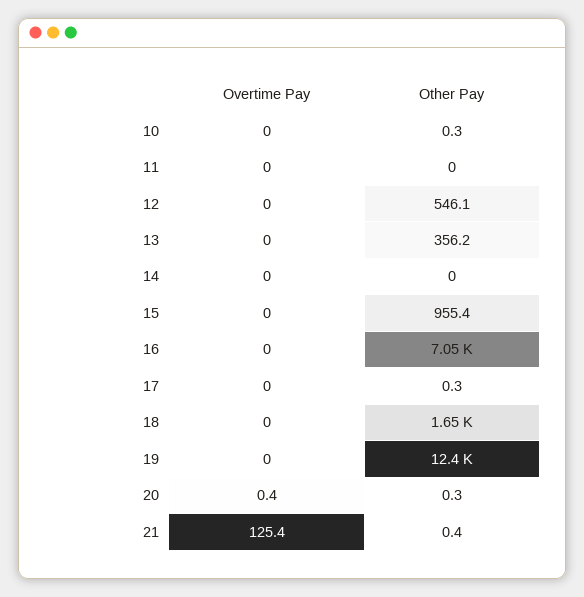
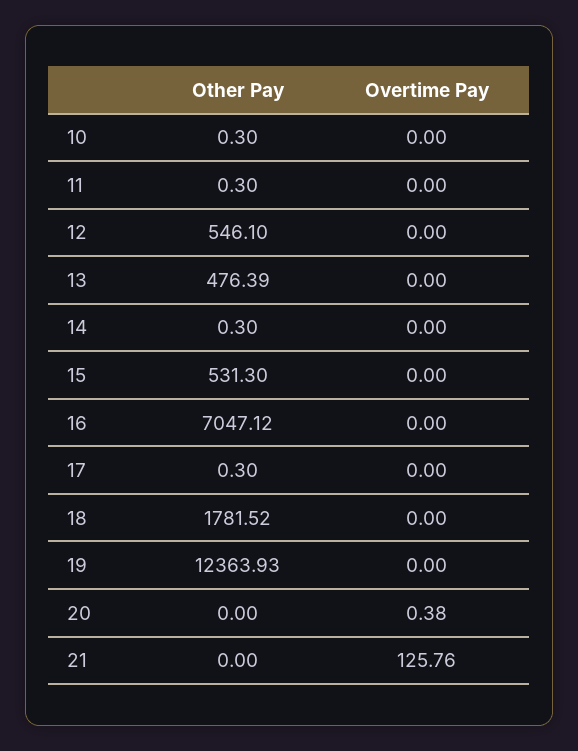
Other Pay, 11: 0 -> 0.3
Other Pay, 13: 356.2 -> 476.39
Other Pay, 14: 0 -> 0.3
Other Pay, 15: 955.4 -> 531.3
Other Pay, 18: 1650 -> 1781.52
Other Pay, 20: 0.3 -> 0
Overtime Pay, 21: 125.4 -> 125.76
Other Pay, 21: 0.4 -> 0

